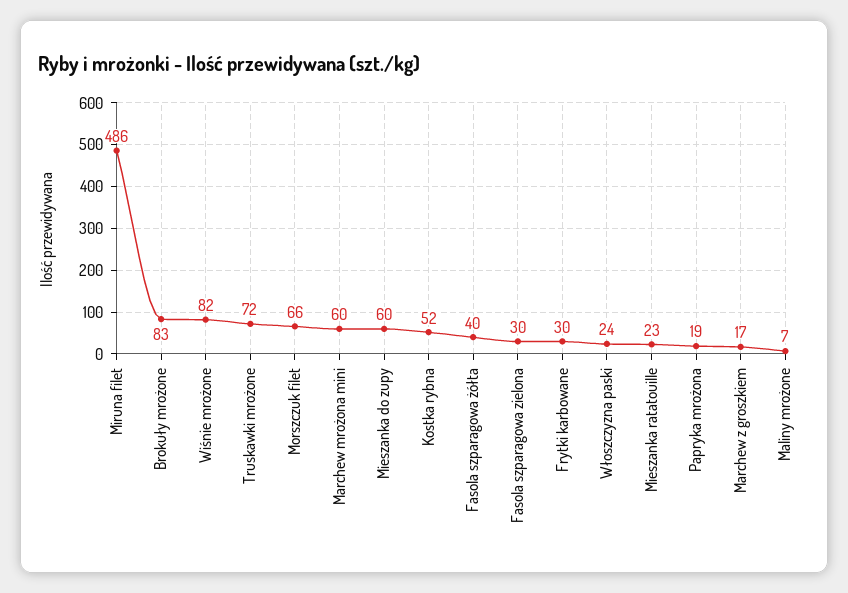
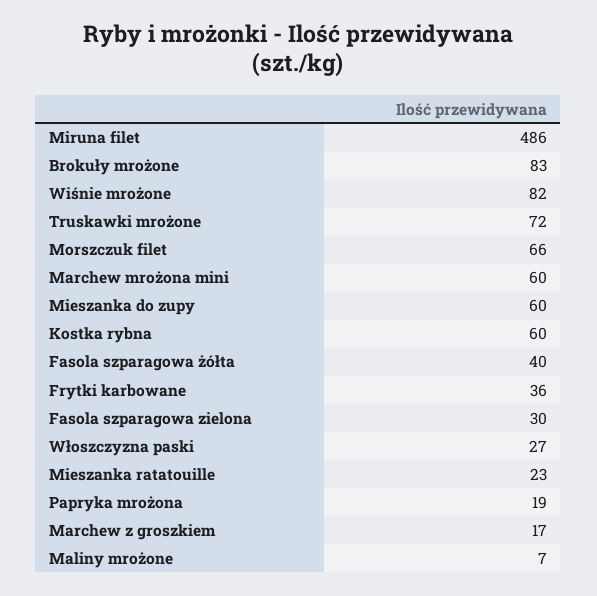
Kostka rybna: 52 -> 60
Frytki karbowane: 30 -> 36
Włoszczyzna paski: 24 -> 27

